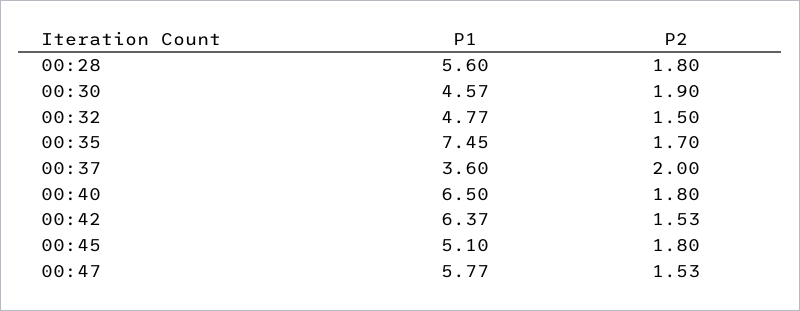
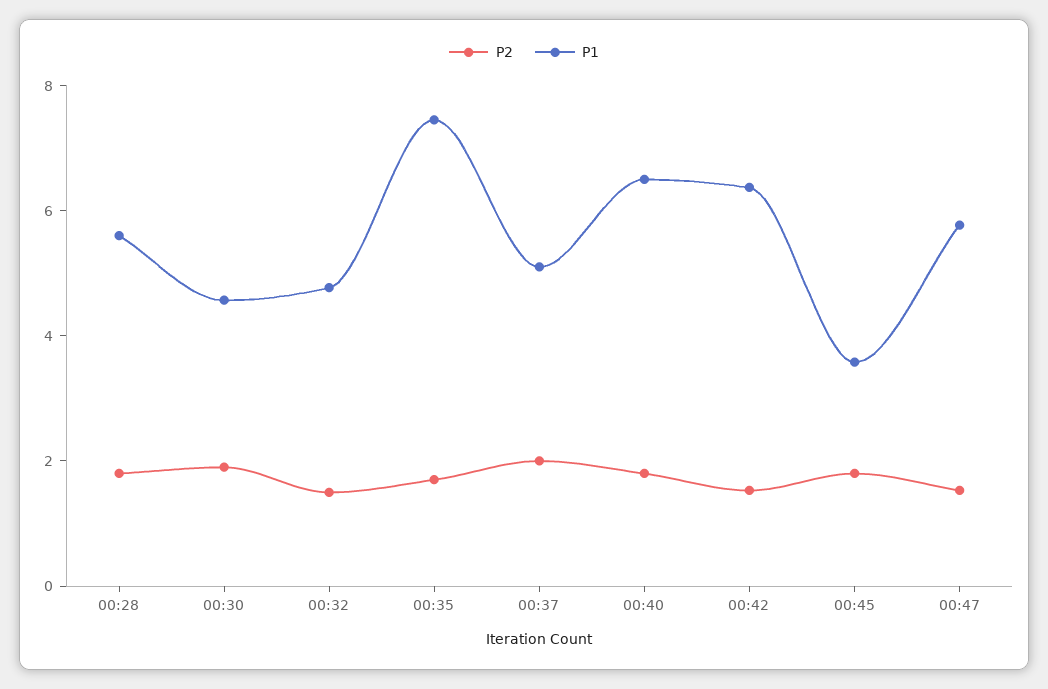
P1, 00:37: 3.6 -> 5
P1, 00:45: 5.1 -> 3.5

